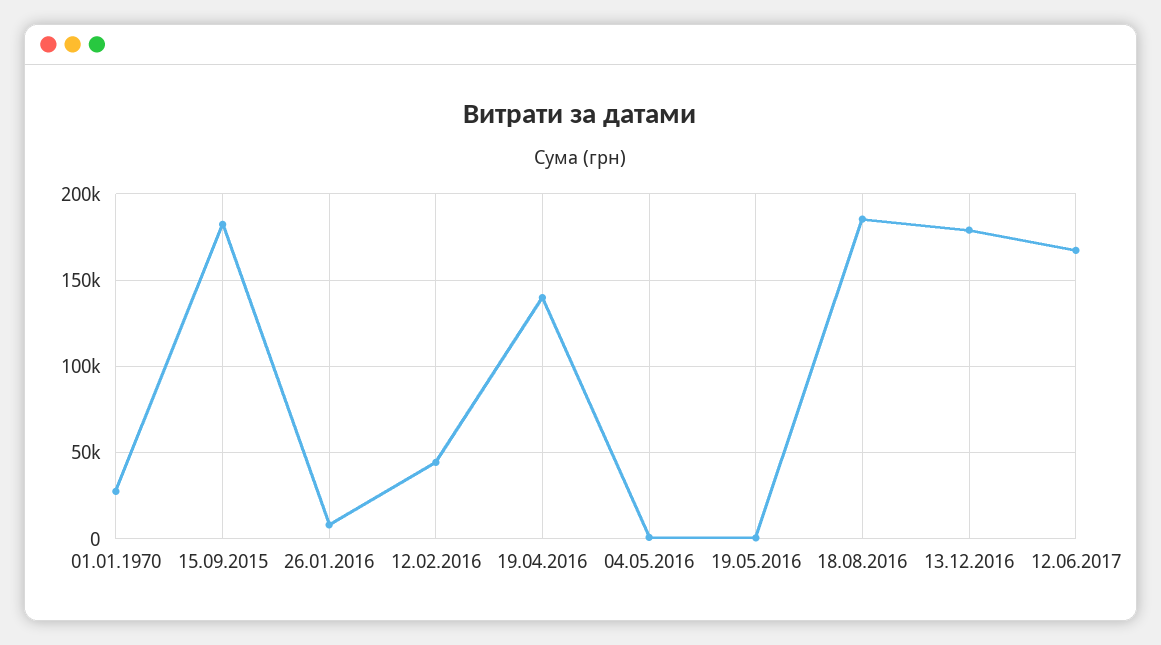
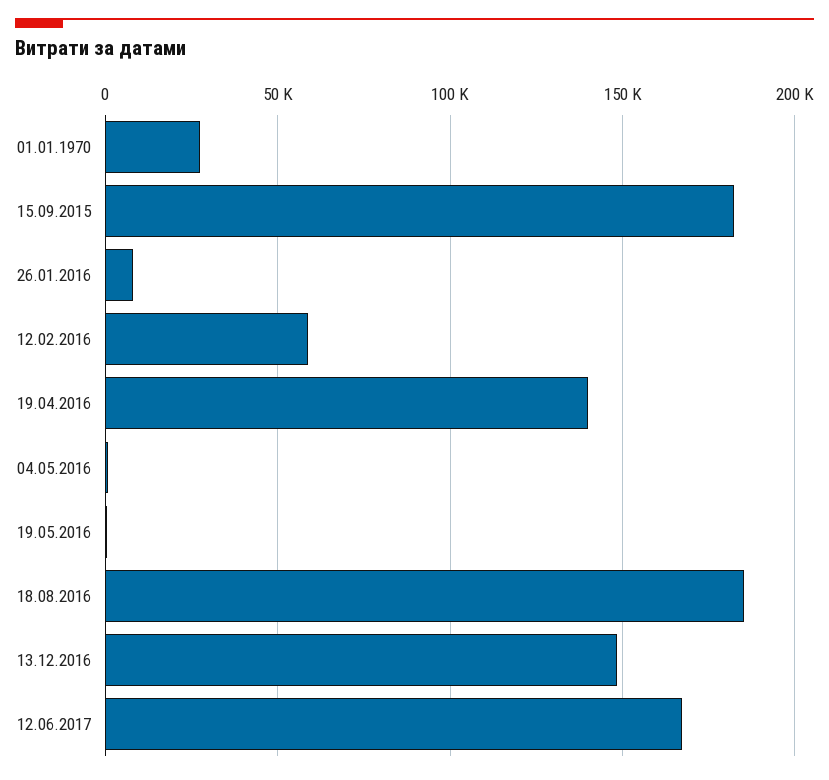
12.02.2016: 45000 -> 60000
13.12.2016: 180000 -> 150000

